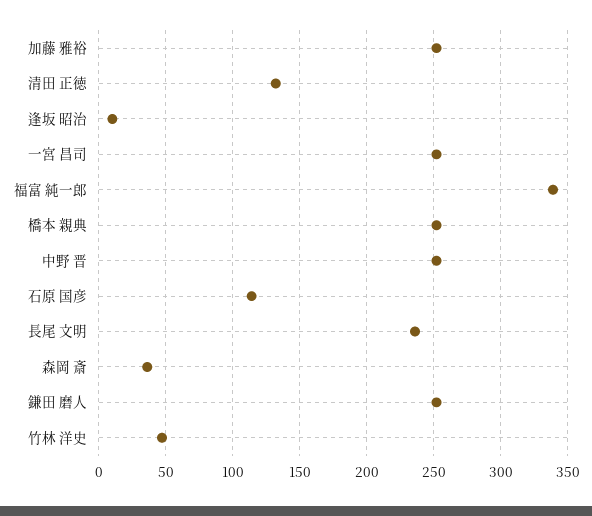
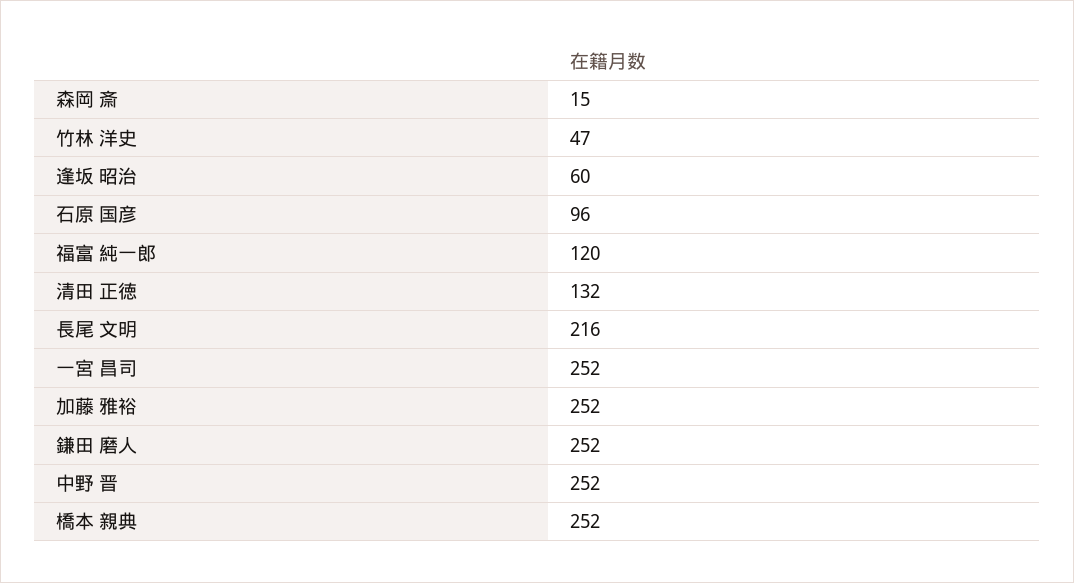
逢坂 昭治: 10 -> 60
福富 純一郎: 340 -> 120
石原 国彦: 115 -> 96
長尾 文明: 235 -> 216
森岡 斎: 35 -> 15

